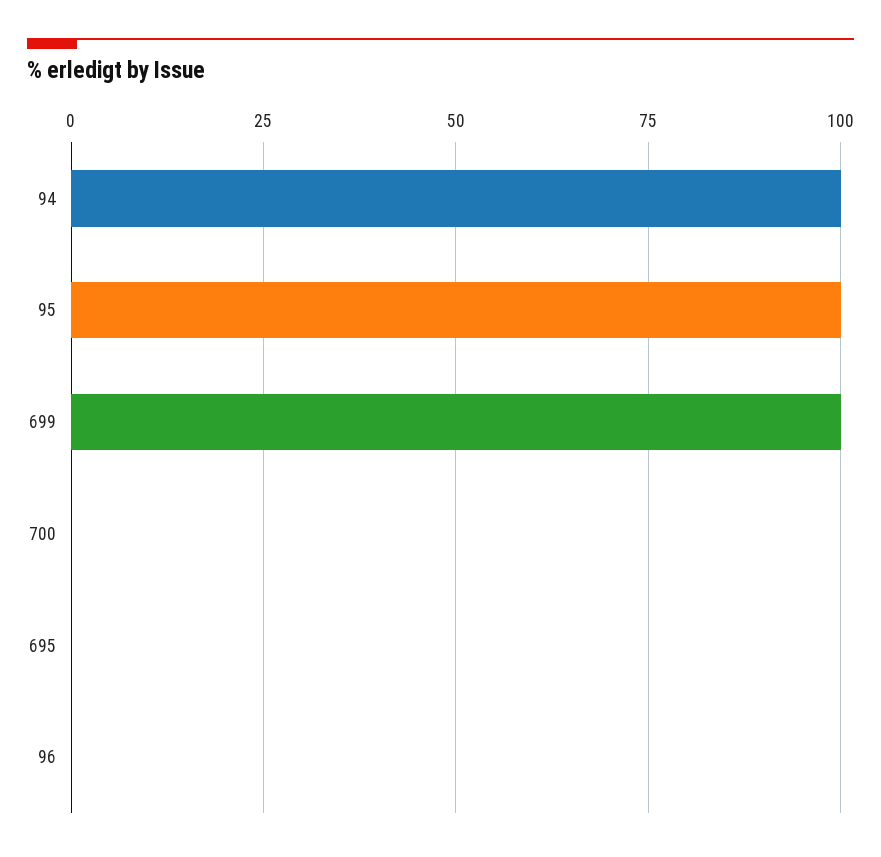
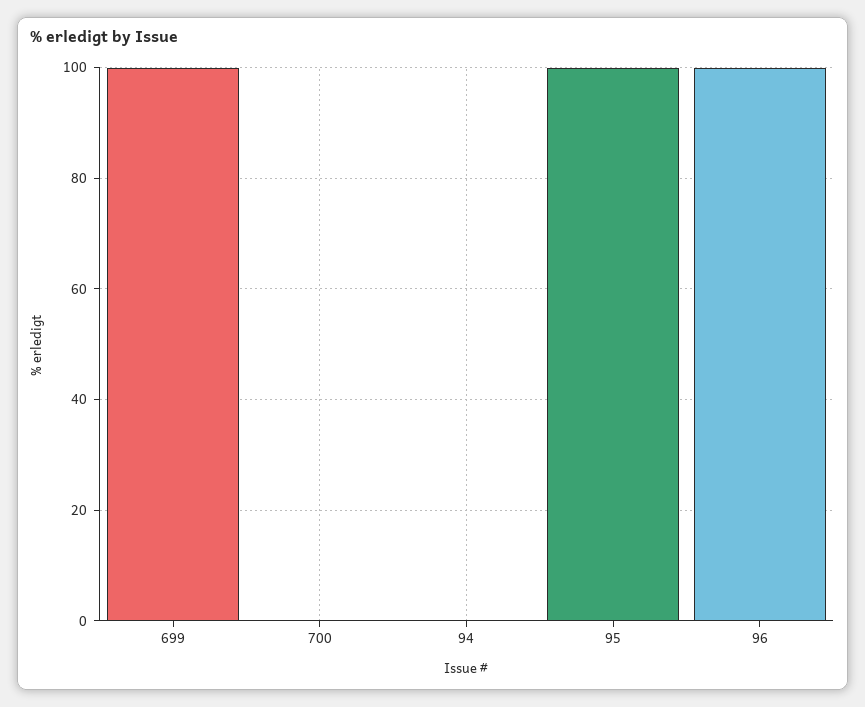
94: 100 -> 0
695: 0 -> none
96: 0 -> 100

